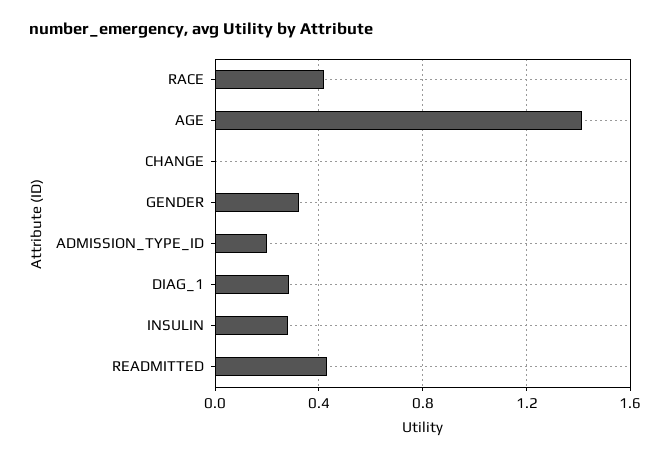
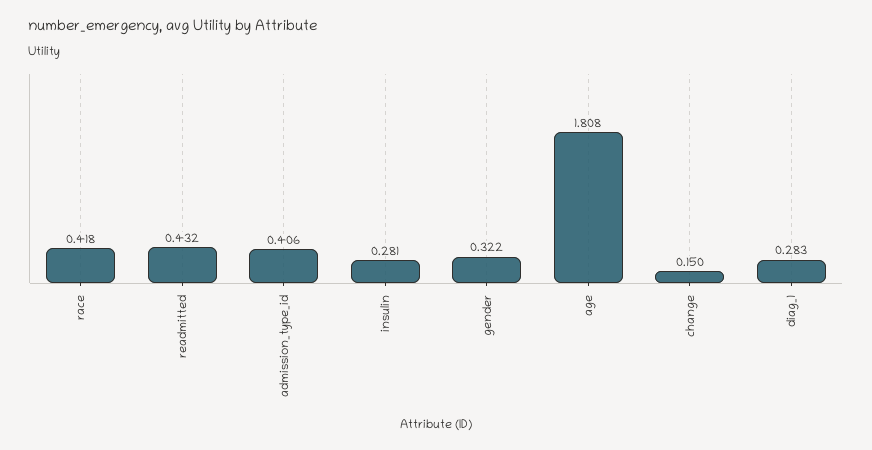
AGE: 1.4 -> 1.808
CHANGE: 0 -> 0.15
ADMISSION_TYPE_ID: 0.2 -> 0.406

